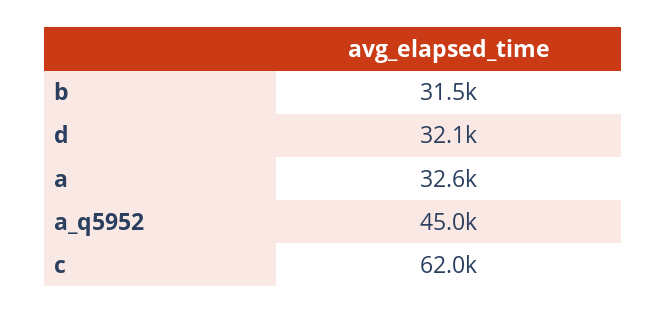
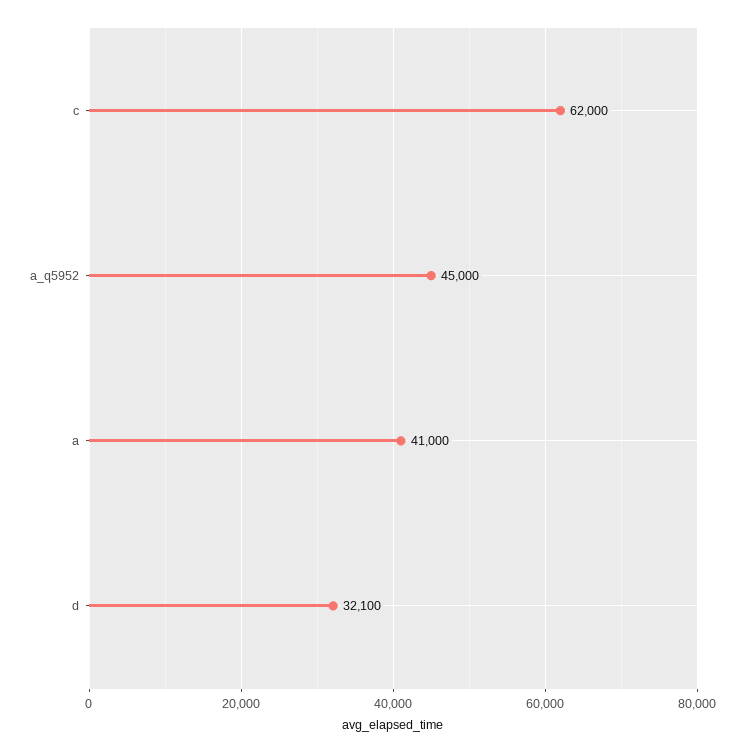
b: 31500 -> none
a: 32600 -> 41000

